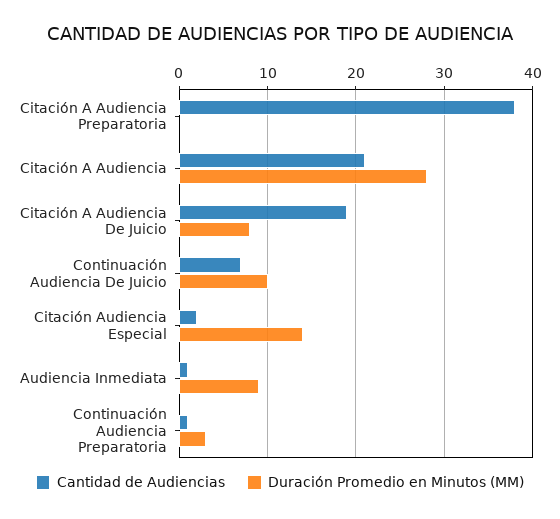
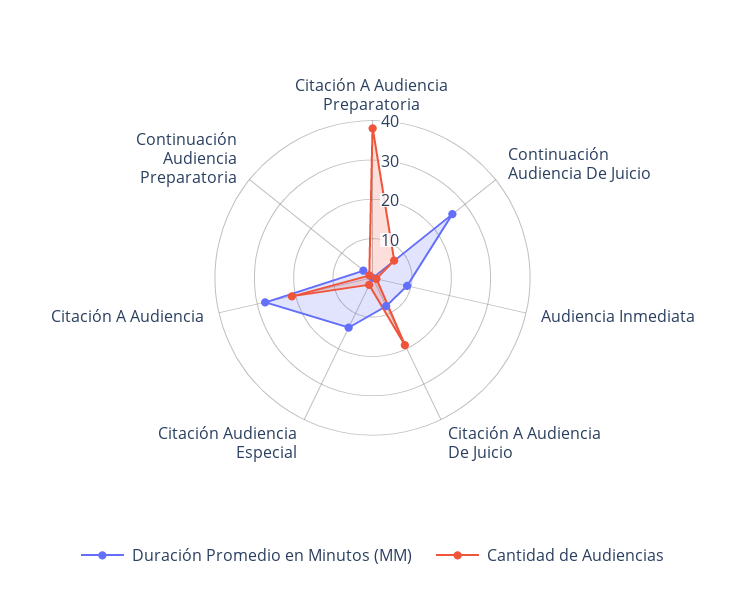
Duración Promedio en Minutos (MM), Continuación Audiencia De Juicio: 10 -> 25

